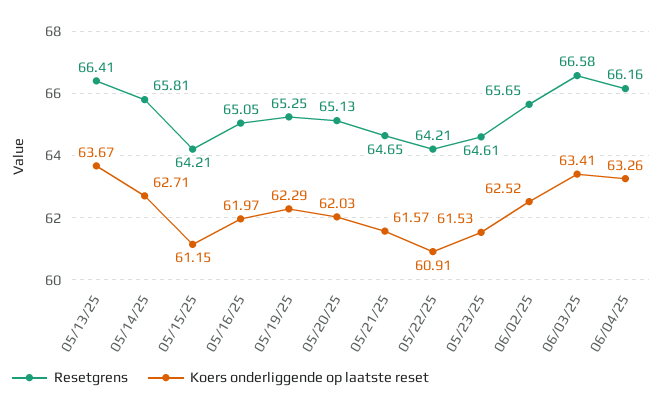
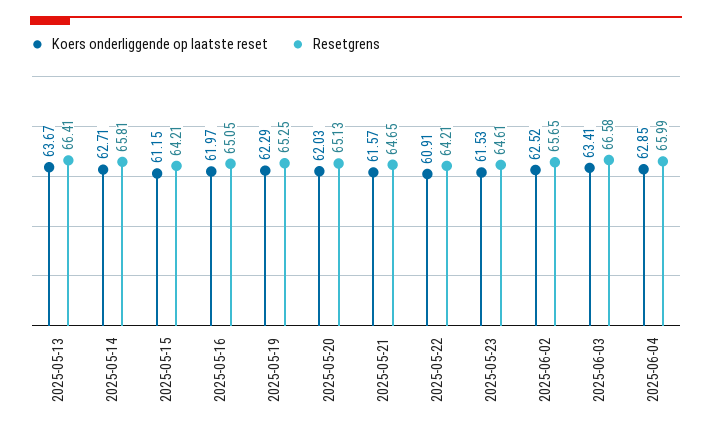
Resetgrens, 06/04/25: 66.16 -> 65.99
Koers onderliggende op laatste reset, 06/04/25: 63.26 -> 62.85

